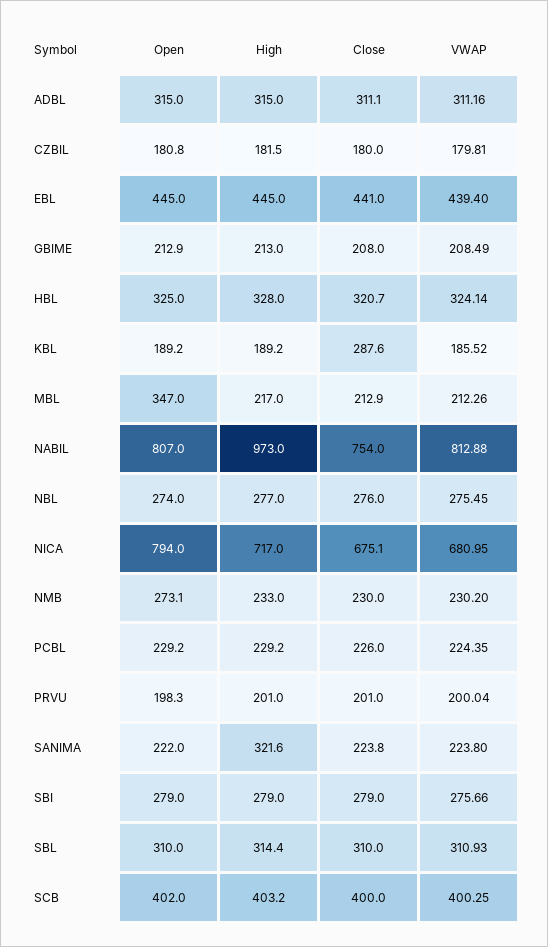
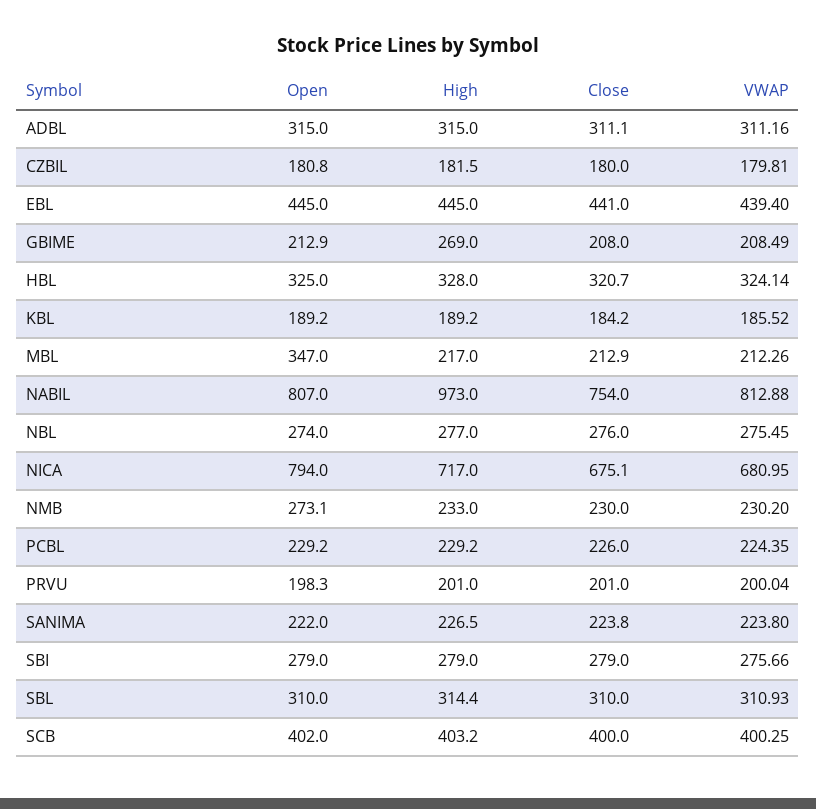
High, GBIME: 213 -> 269
Close, KBL: 287.6 -> 184.2
High, SANIMA: 321.6 -> 226.5

